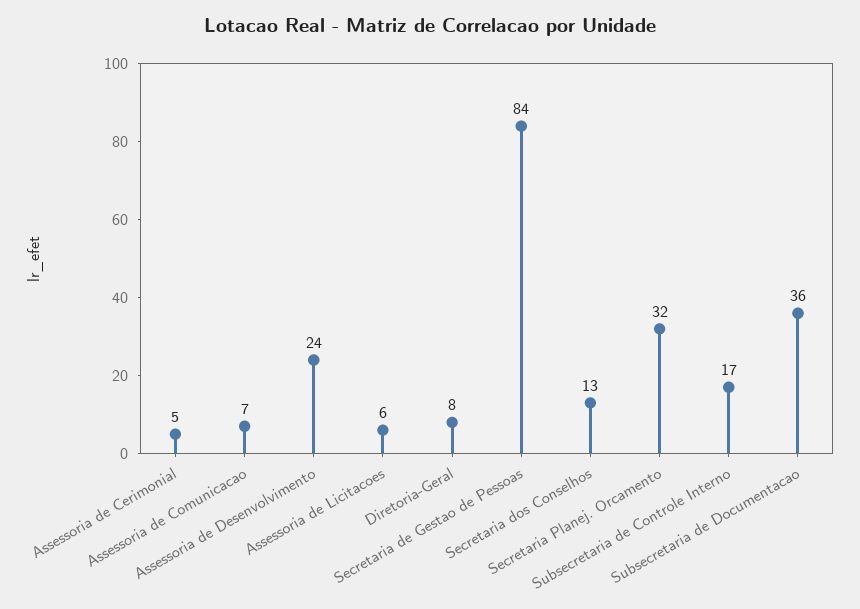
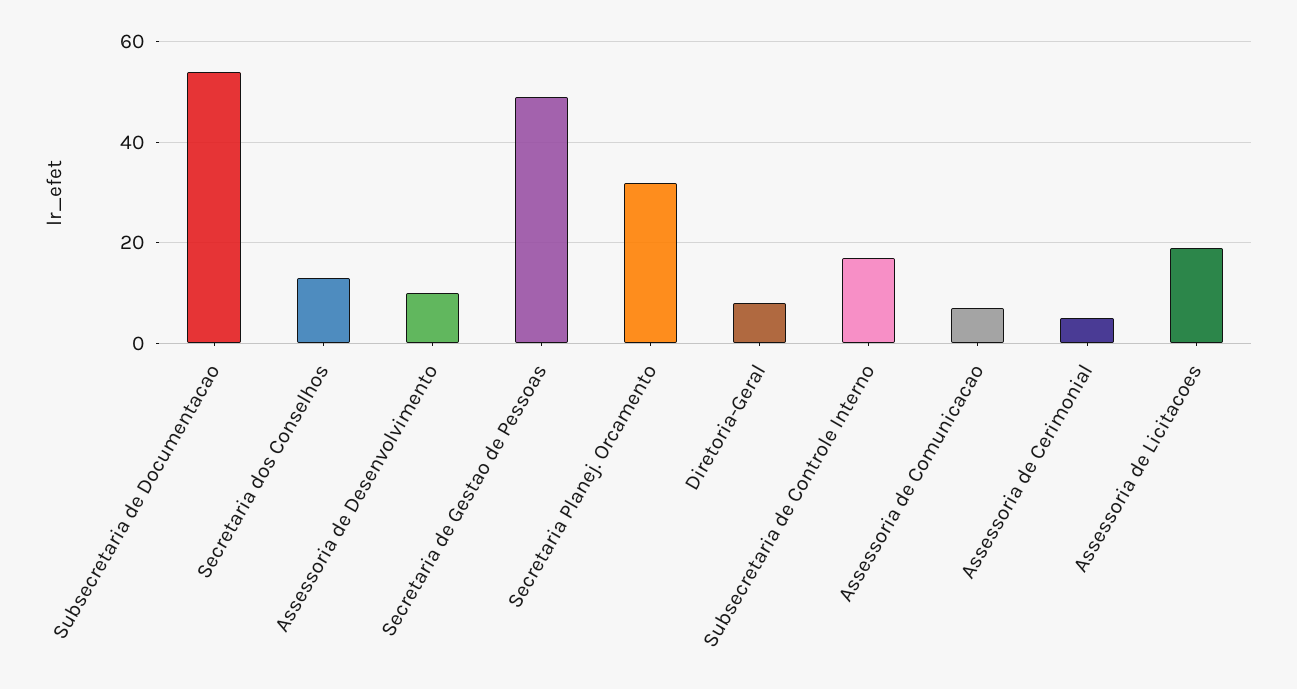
Assessoria de Desenvolvimento: 24 -> 10
Assessoria de Licitacoes: 6 -> 20
Secretaria de Gestao de Pessoas: 84 -> 50
Subsecretaria de Documentacao: 36 -> 55

